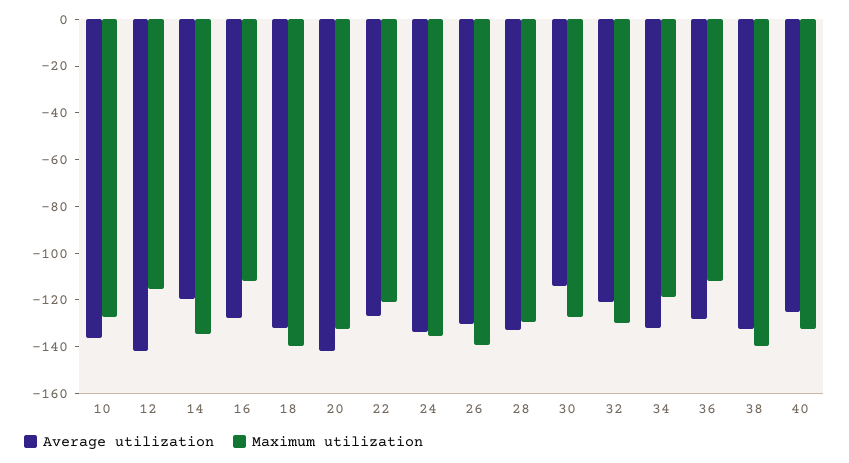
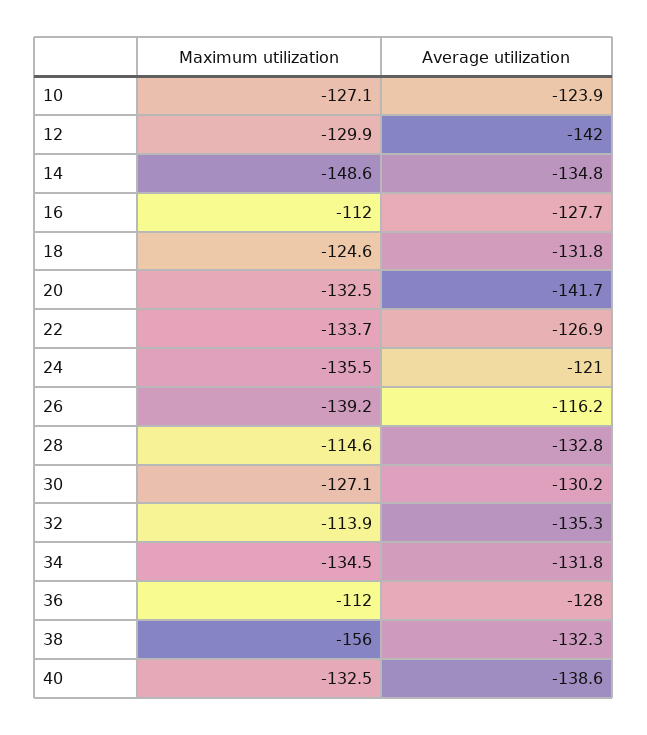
Average utilization, 10: -135 -> -123.9
Maximum utilization, 12: -115 -> -129.9
Average utilization, 14: -120 -> -134.8
Maximum utilization, 14: -135 -> -148.6
Maximum utilization, 18: -140 -> -124.6
Maximum utilization, 22: -120 -> -133.7
Average utilization, 24: -135 -> -121
Average utilization, 26: -130 -> -116.2
Maximum utilization, 28: -130 -> -114.6
Average utilization, 30: -115 -> -130.2
Average utilization, 32: -120 -> -135.3
Maximum utilization, 32: -130 -> -113.9
Maximum utilization, 34: -120 -> -134.5
Maximum utilization, 38: -140 -> -156
Average utilization, 40: -125 -> -138.6

